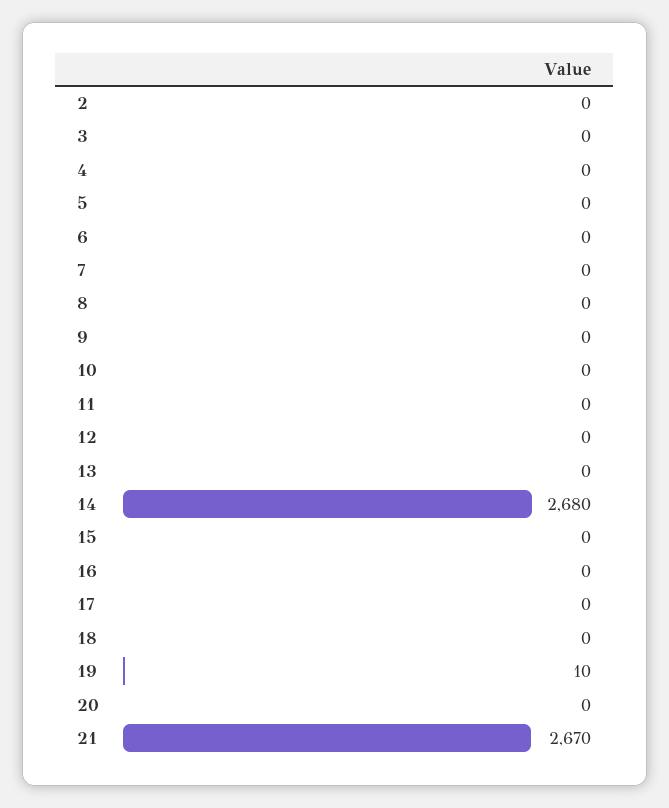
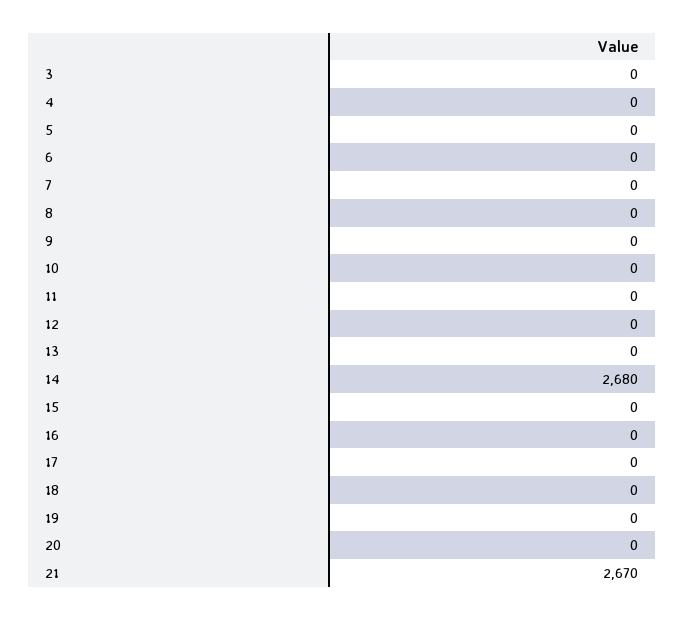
2: 0 -> none
19: 10 -> 0

